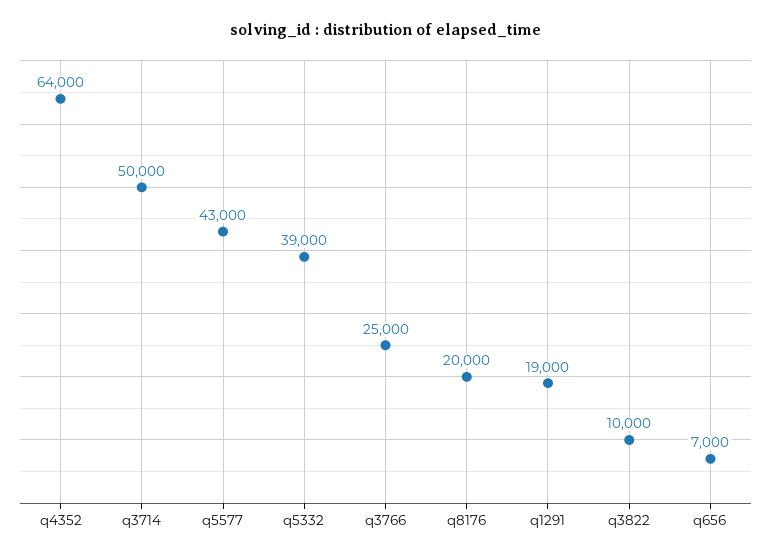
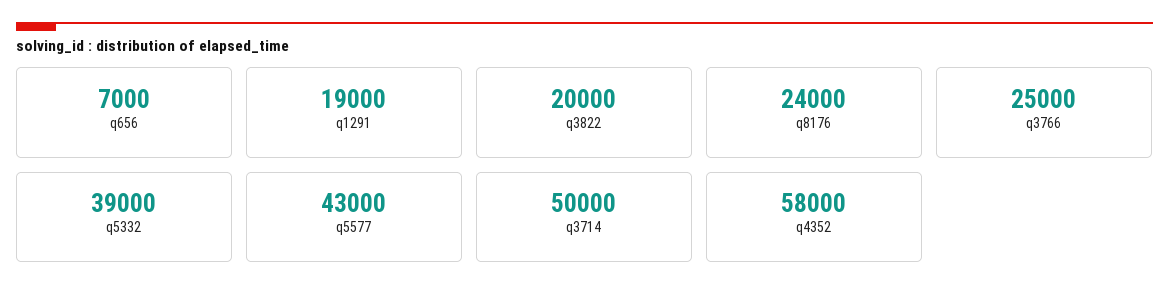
q4352: 64000 -> 58000
q8176: 20000 -> 24000
q3822: 10000 -> 20000

